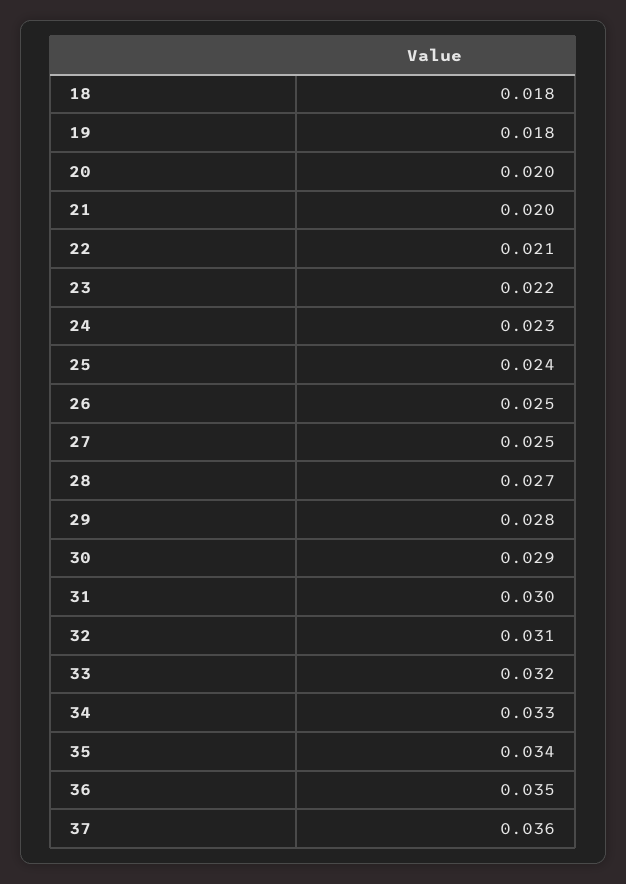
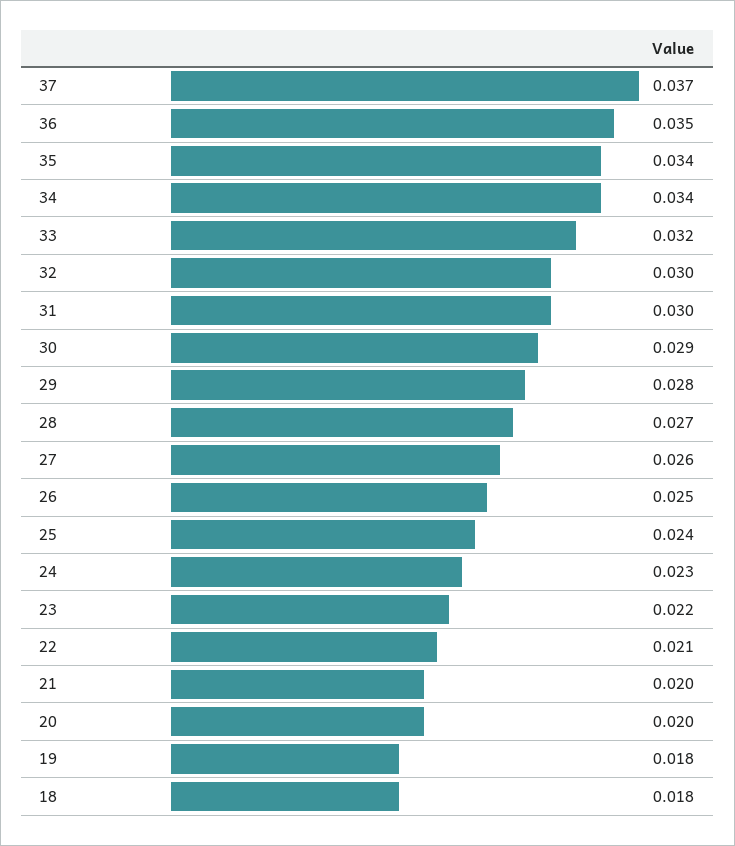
27: 0.025 -> 0.026
32: 0.031 -> 0.03
34: 0.033 -> 0.034
37: 0.036 -> 0.037

